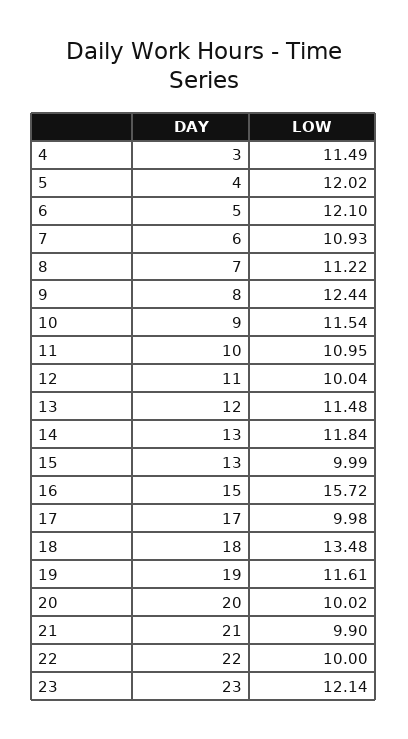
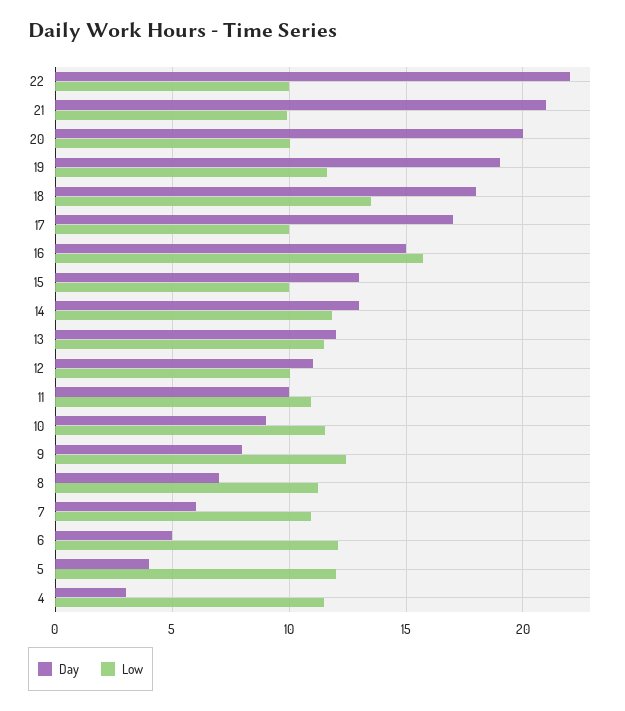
DAY, 23: 23 -> none
LOW, 23: 12.14 -> none

